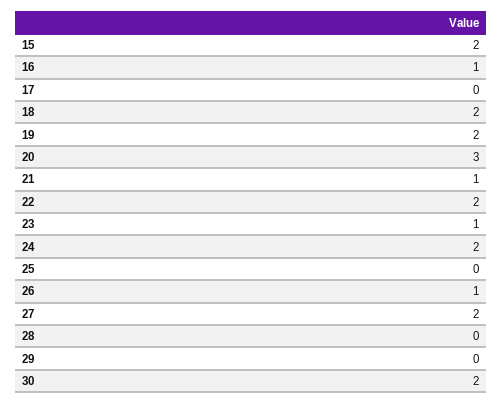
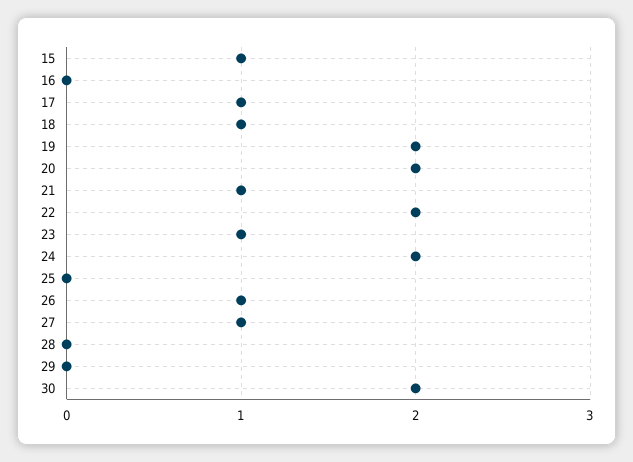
15: 2 -> 1
16: 1 -> 0
17: 0 -> 1
18: 2 -> 1
20: 3 -> 2
27: 2 -> 1

